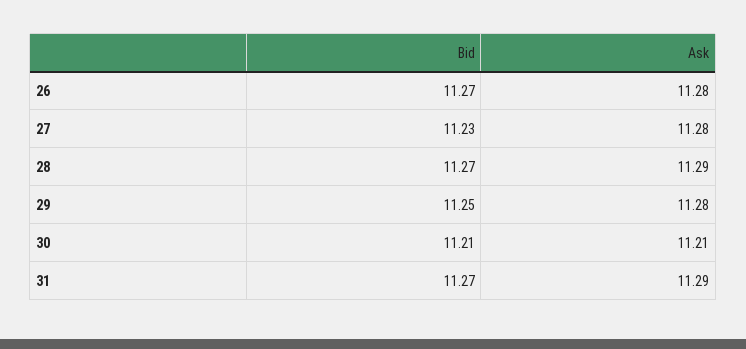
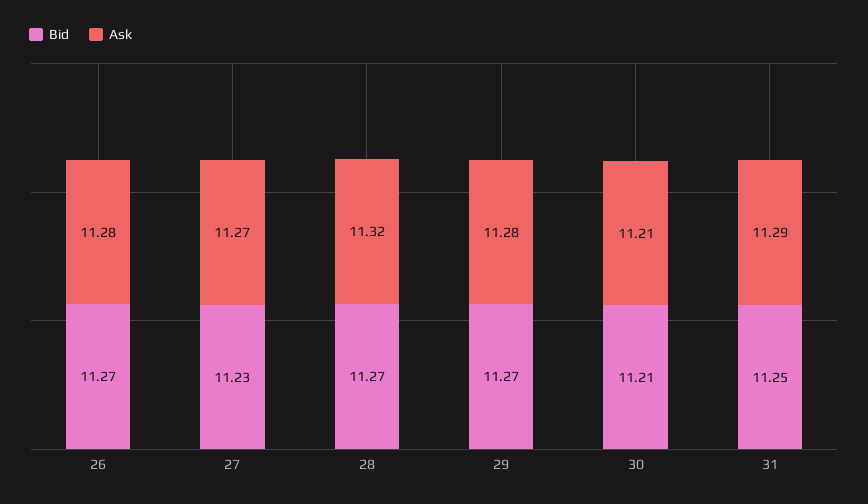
Ask, 27: 11.28 -> 11.27
Ask, 28: 11.29 -> 11.32
Bid, 29: 11.25 -> 11.27
Bid, 31: 11.27 -> 11.25

